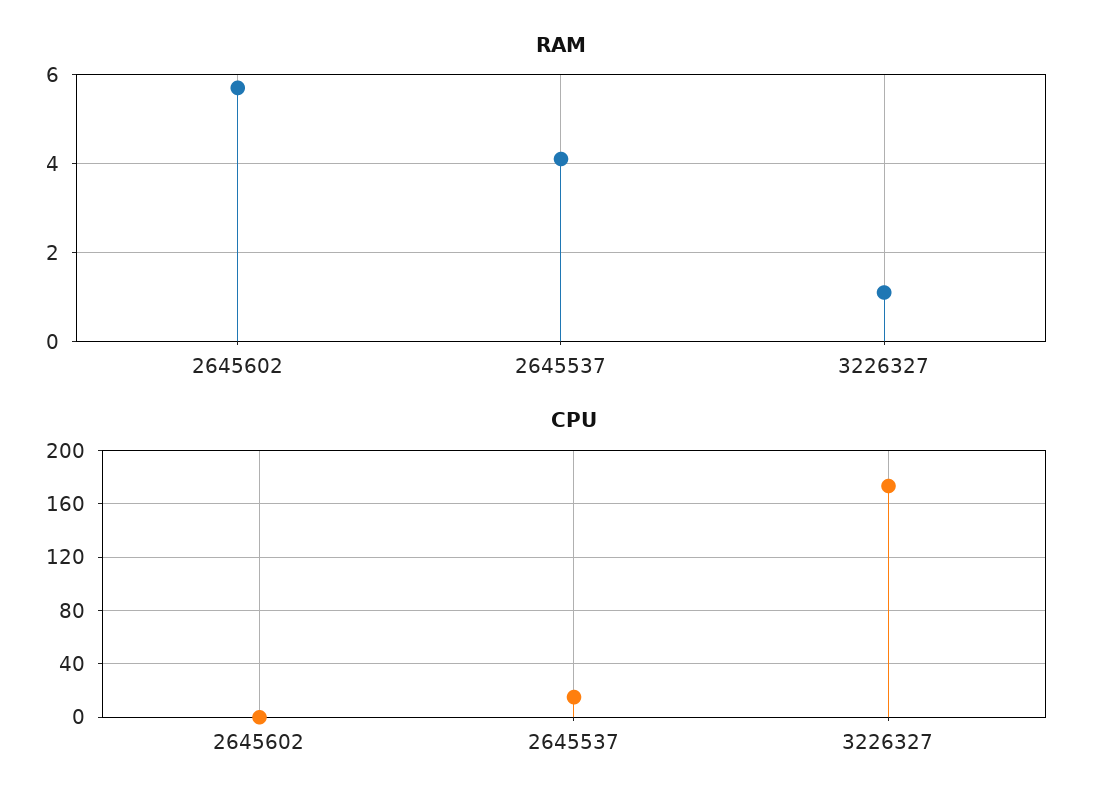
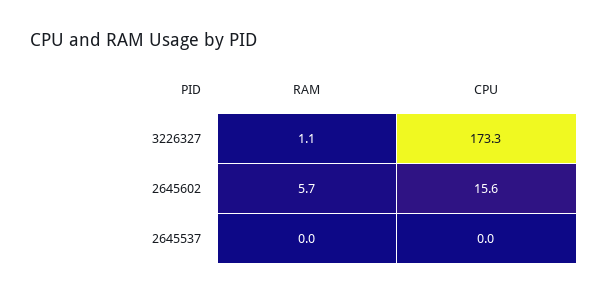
RAM, 2645537: 4 -> 0
CPU, 2645602: 0 -> 15.6
CPU, 2645537: 15 -> 0

